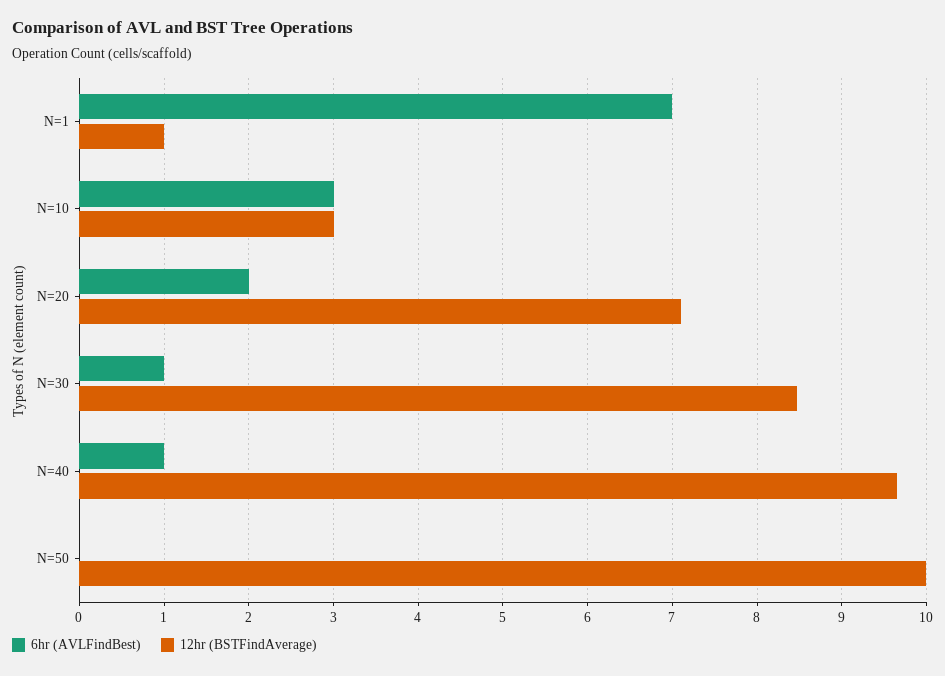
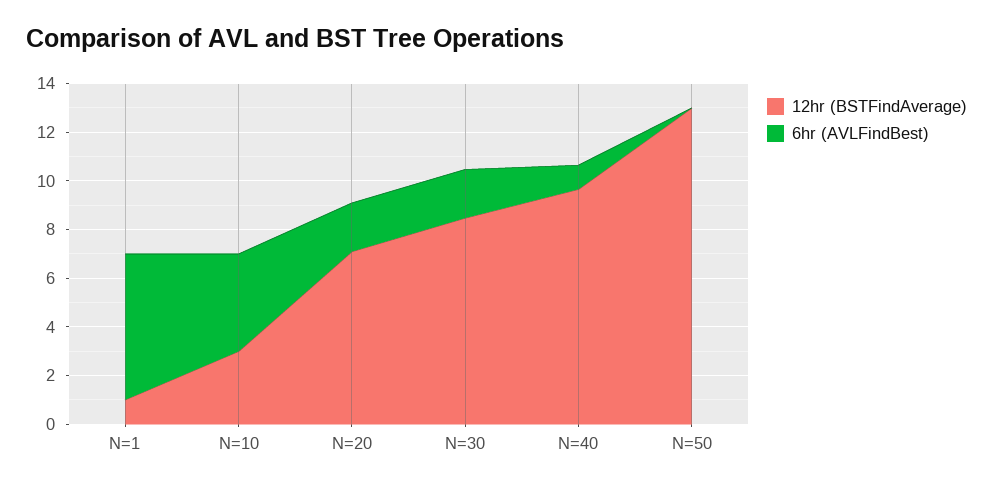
6hr (AVLFindBest), N=1: 7 -> 6
6hr (AVLFindBest), N=10: 3 -> 4
6hr (AVLFindBest), N=30: 1 -> 2
12hr (BSTFindAverage), N=50: 10 -> 13

